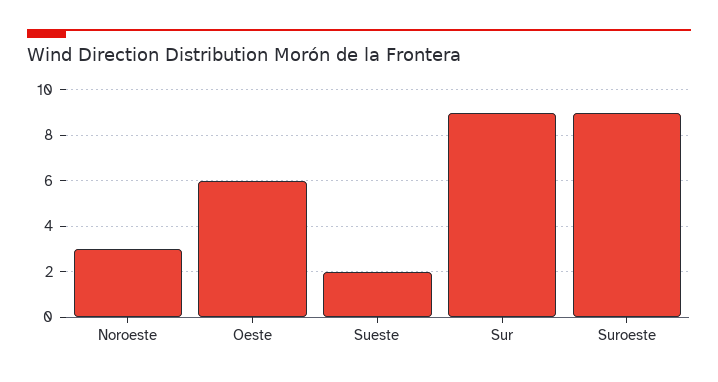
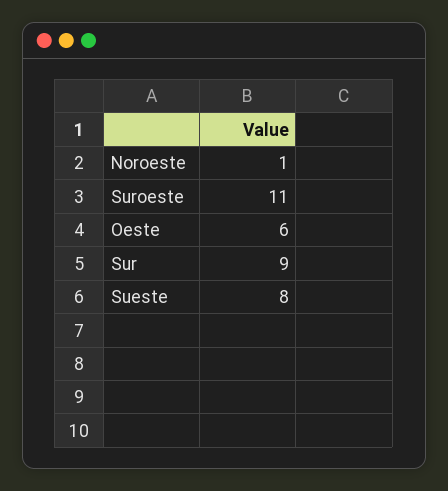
Noroeste: 3 -> 1
Sueste: 2 -> 8
Suroeste: 9 -> 11

